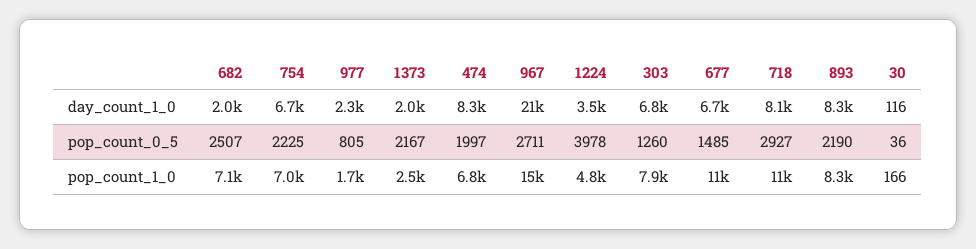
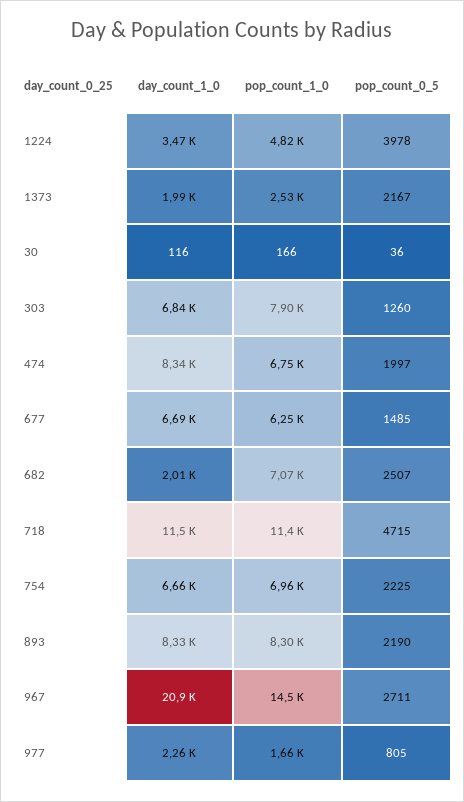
718, day_count_1_0: 8100 -> 11500
718, pop_count_0_5: 2927 -> 4715
677, pop_count_1_0: 11000 -> 6250

